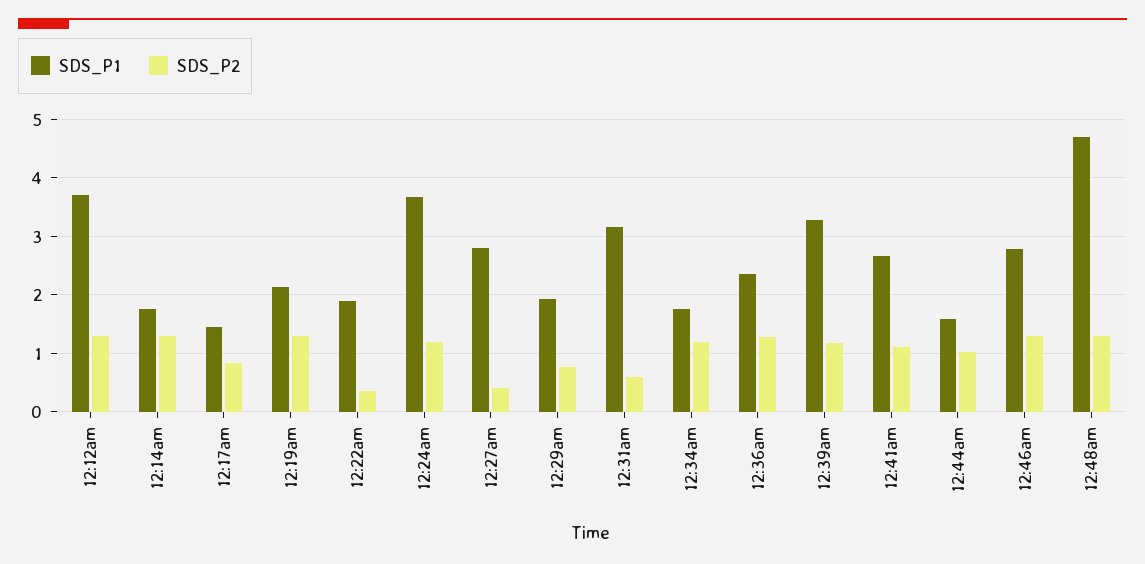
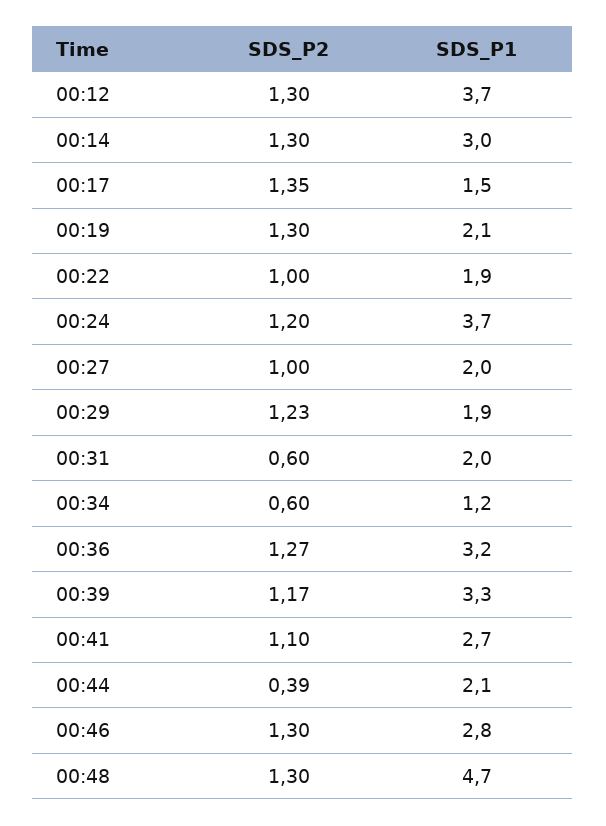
SDS_P1, 12:14am: 1.8 -> 3
SDS_P2, 12:17am: 0.8 -> 1.35
SDS_P2, 12:22am: 0.4 -> 1
SDS_P1, 12:27am: 2.8 -> 2
SDS_P2, 12:27am: 0.4 -> 1
SDS_P2, 12:29am: 0.8 -> 1.23
SDS_P1, 12:31am: 3.2 -> 2
SDS_P1, 12:34am: 1.8 -> 1.2
SDS_P2, 12:34am: 1.2 -> 0.6
SDS_P1, 12:36am: 2.4 -> 3.2
SDS_P1, 12:44am: 1.6 -> 2.1
SDS_P2, 12:44am: 1 -> 0.39

